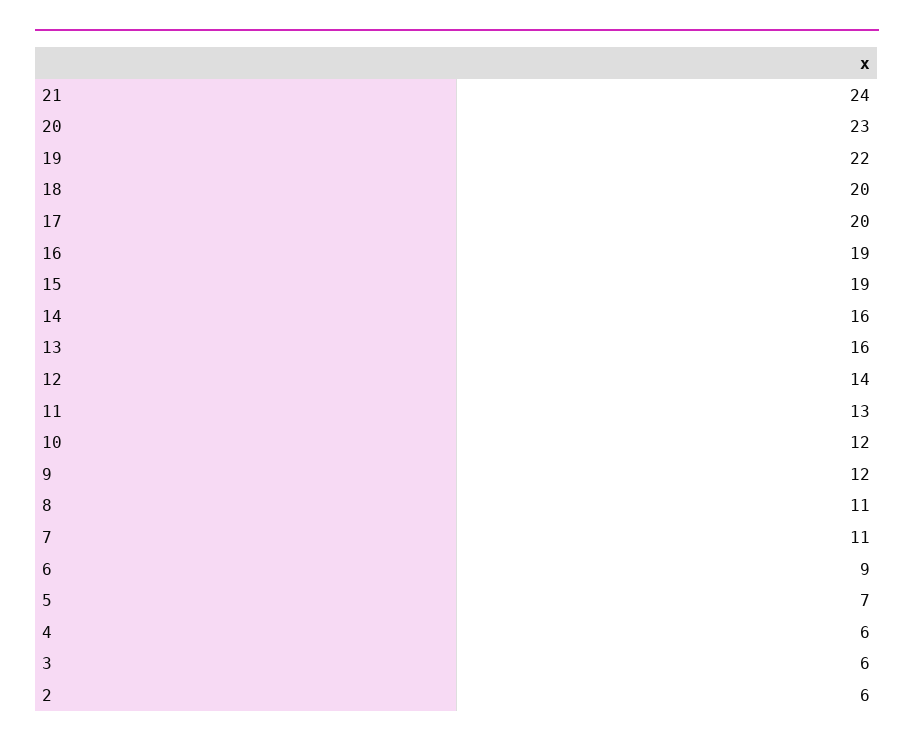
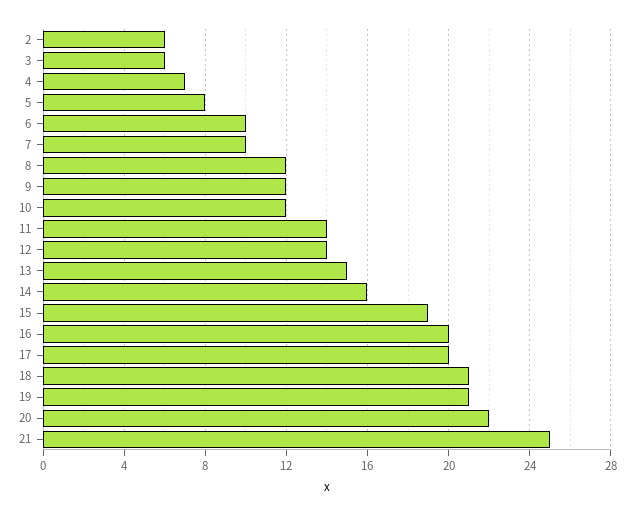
21: 24 -> 25
20: 23 -> 22
19: 22 -> 21
18: 20 -> 21
16: 19 -> 20
13: 16 -> 15
11: 13 -> 14
8: 11 -> 12
7: 11 -> 10
6: 9 -> 10
5: 7 -> 8
4: 6 -> 7

